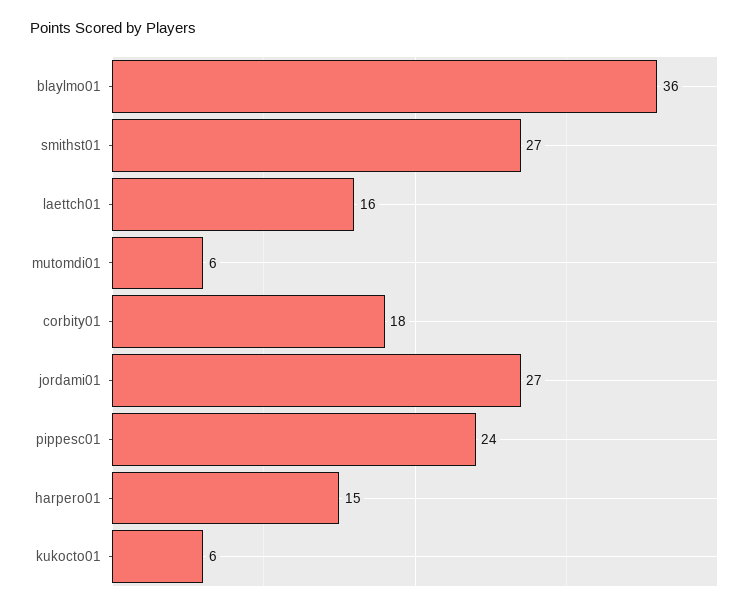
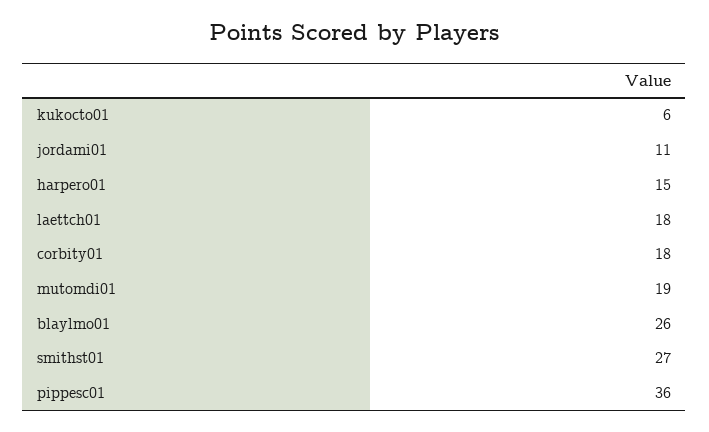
blaylmo01: 36 -> 26
laettch01: 16 -> 18
mutomdi01: 6 -> 19
jordami01: 27 -> 11
pippesc01: 24 -> 36

